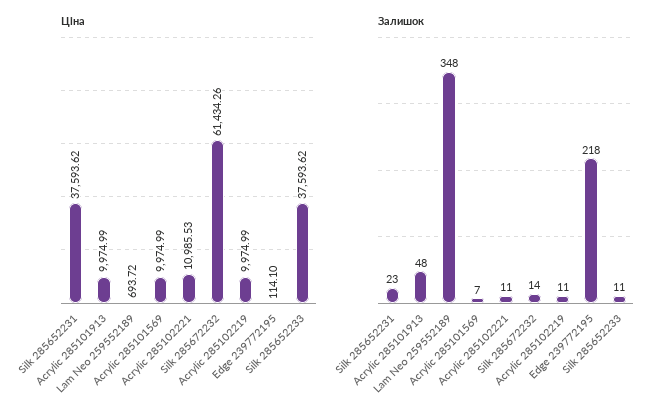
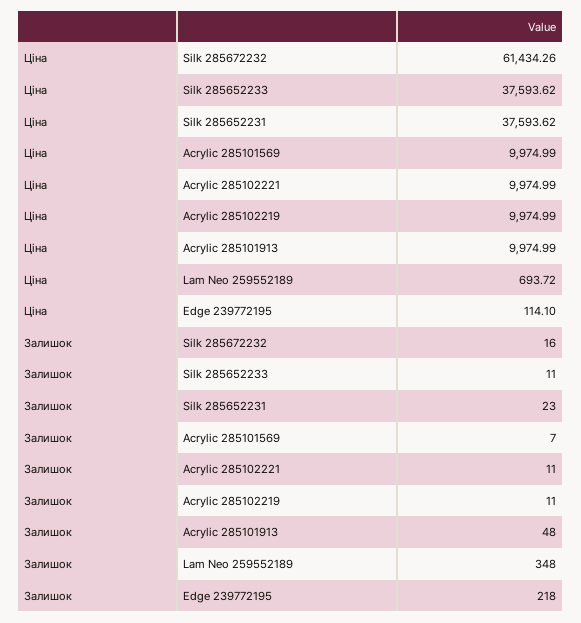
Ціна, Acrylic 285102221: 10985.53 -> 9974.99
Залишок, Silk 285672232: 14 -> 16

